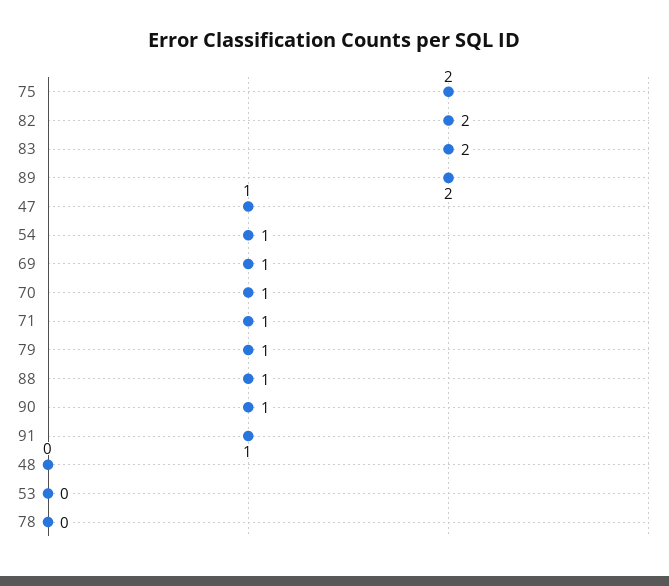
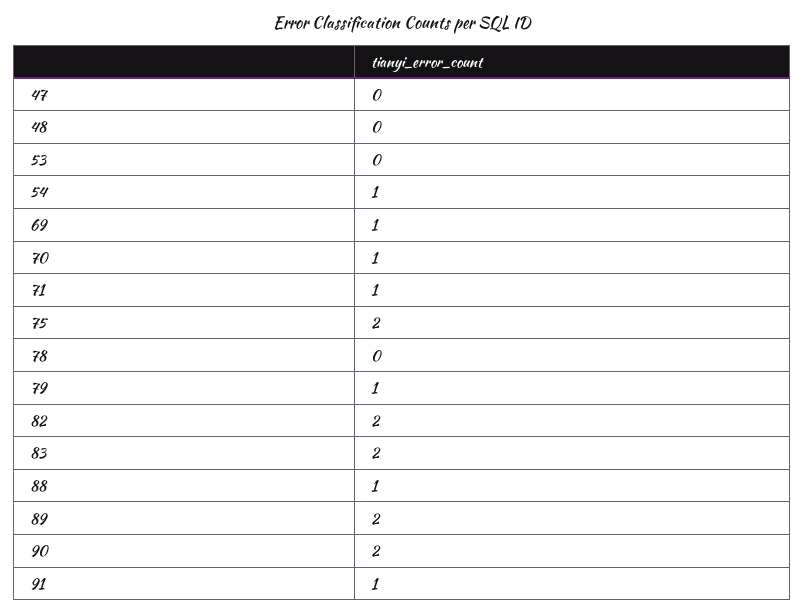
47: 1 -> 0
90: 1 -> 2

